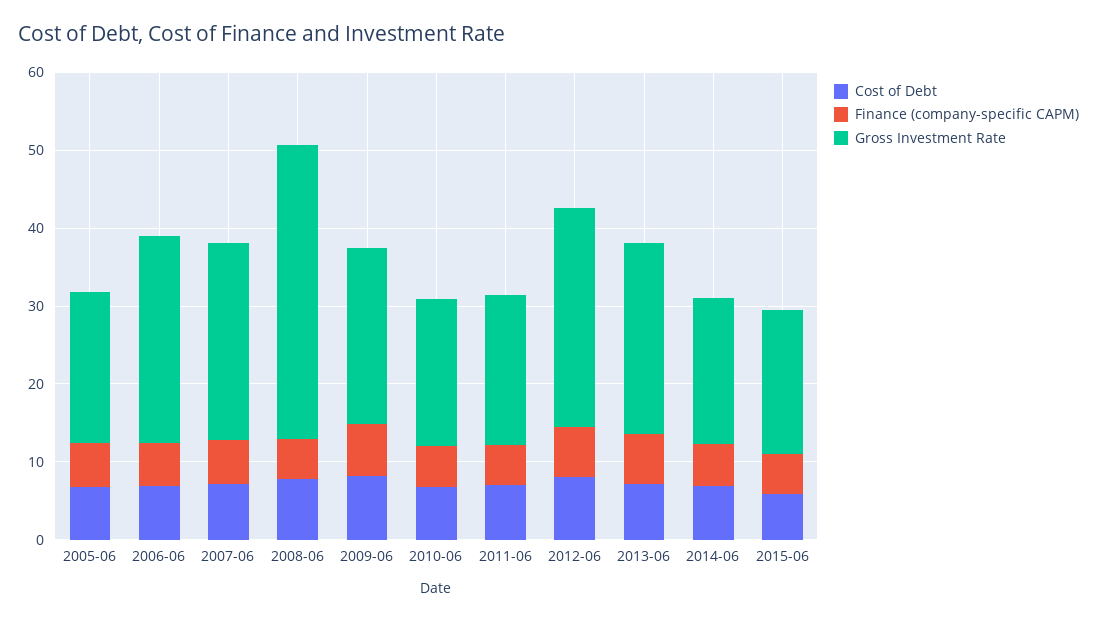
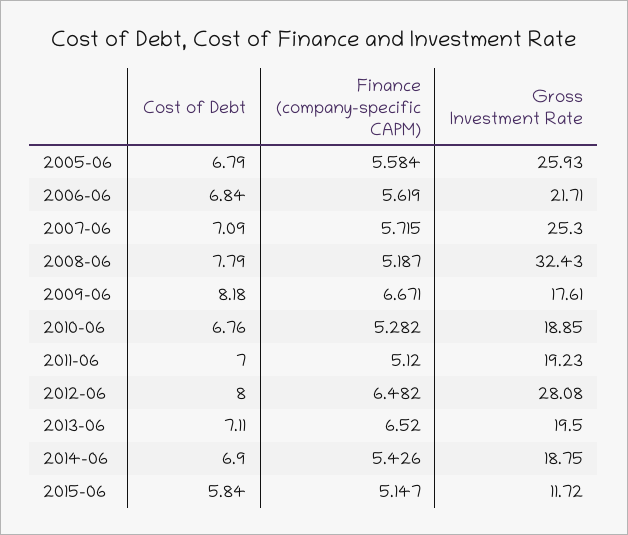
Gross Investment Rate, 2005-06: 20 -> 25.93
Gross Investment Rate, 2006-06: 26 -> 21.71
Gross Investment Rate, 2008-06: 38 -> 32.43
Gross Investment Rate, 2009-06: 22 -> 17.61
Gross Investment Rate, 2013-06: 24 -> 19.5
Gross Investment Rate, 2015-06: 18 -> 11.72

